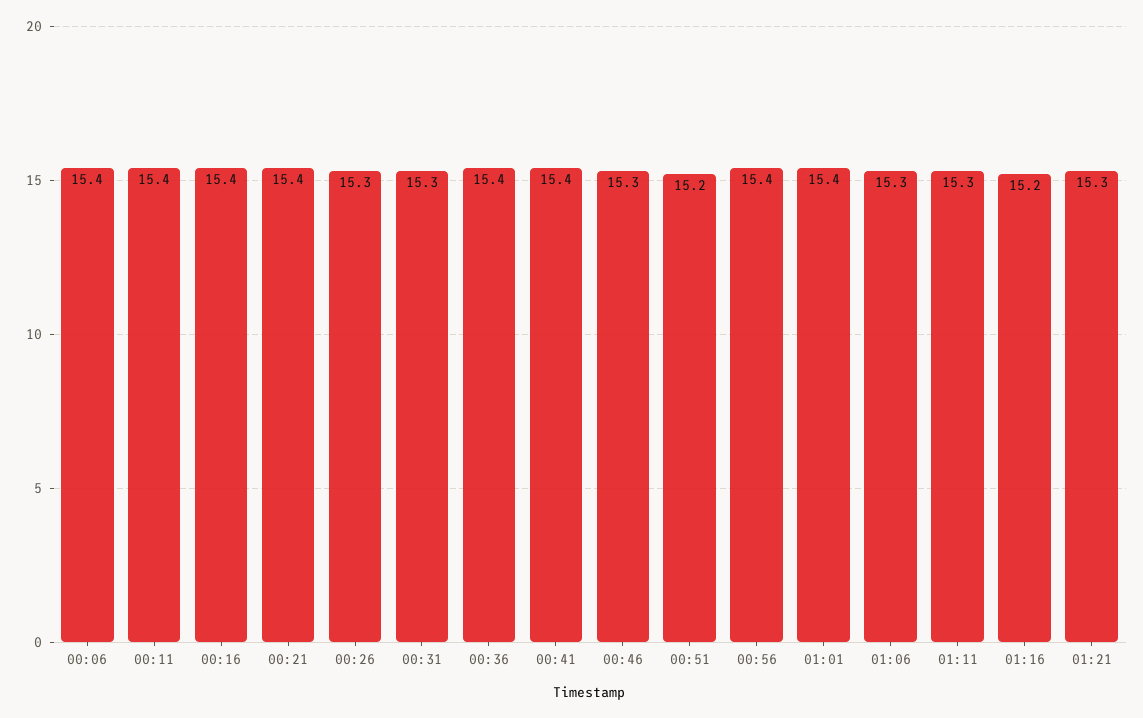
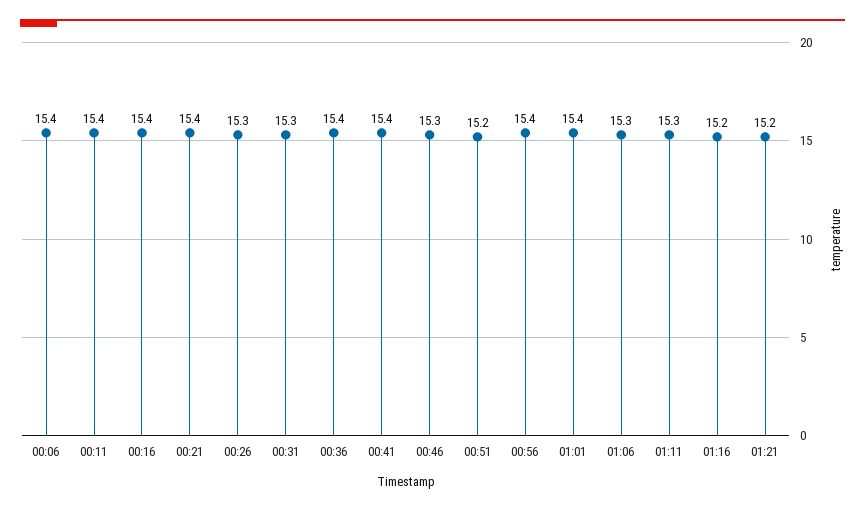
01:21: 15.3 -> 15.2

